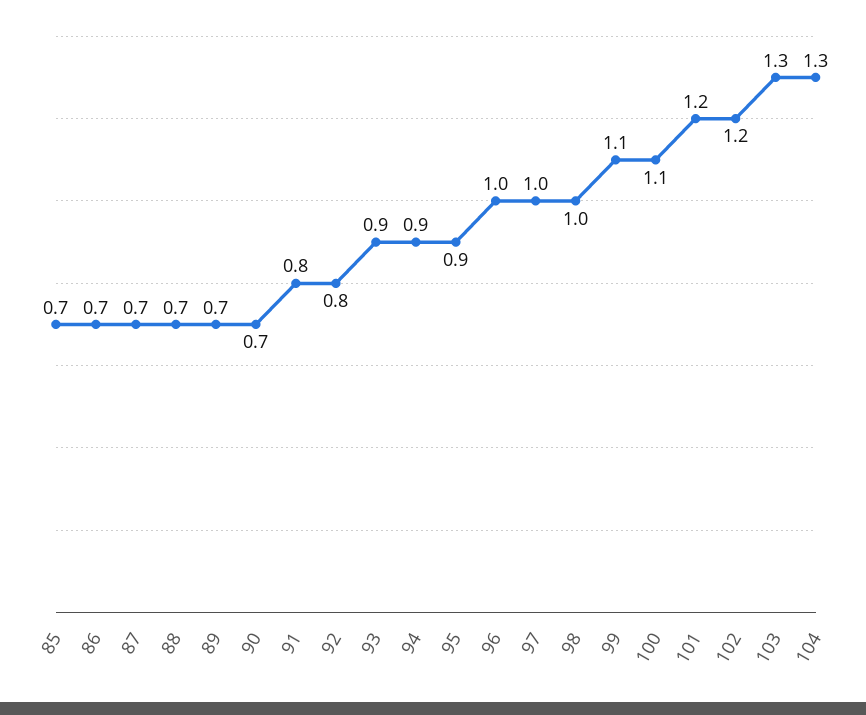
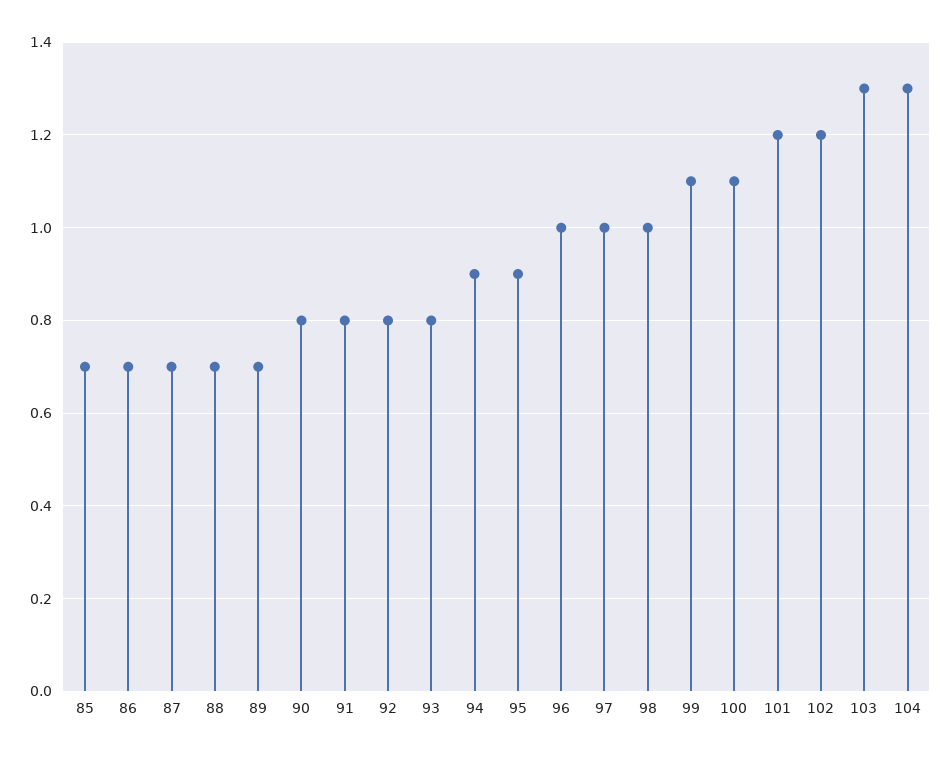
90: 0.7 -> 0.8
93: 0.9 -> 0.8

